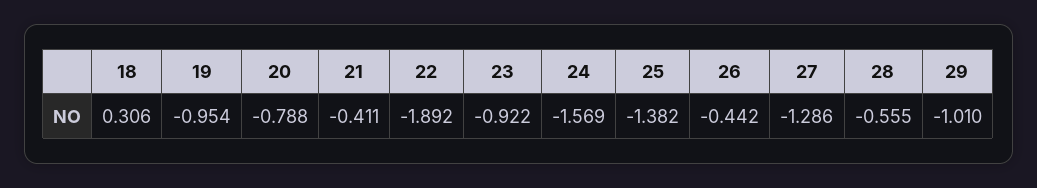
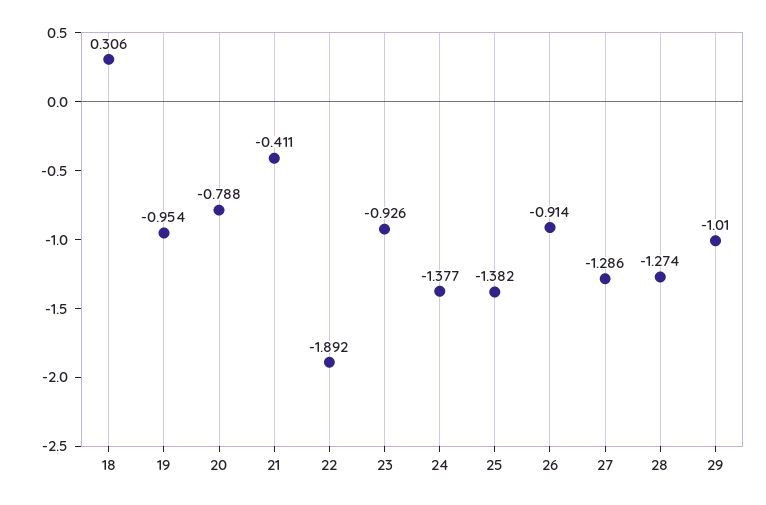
23: -0.922 -> -0.926
24: -1.569 -> -1.377
26: -0.442 -> -0.914
28: -0.555 -> -1.274

